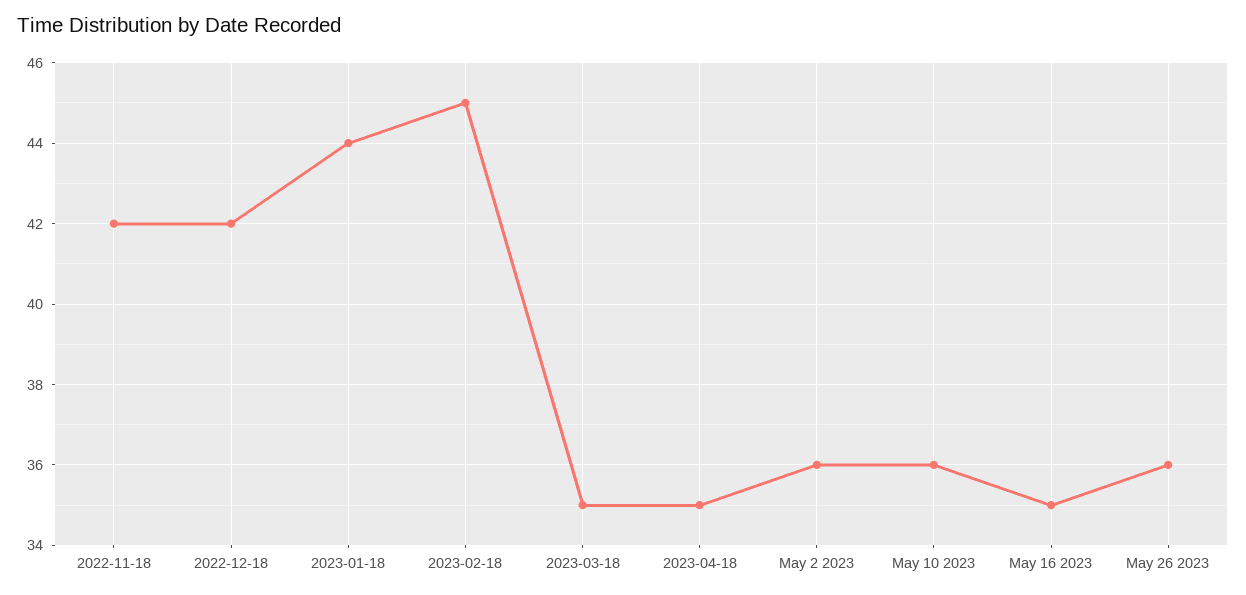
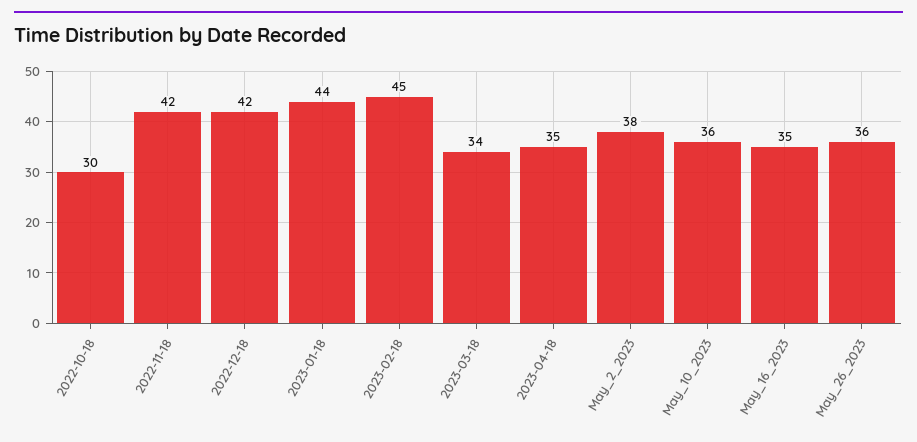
2023-03-18: 35 -> 34
May 2 2023: 36 -> 38
2022-10-18: none -> 30

